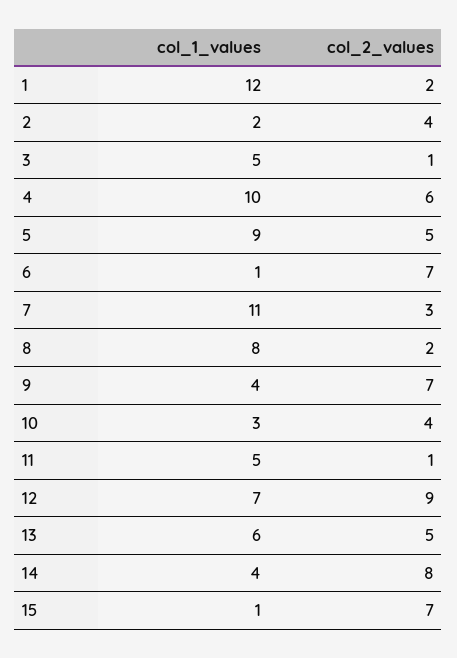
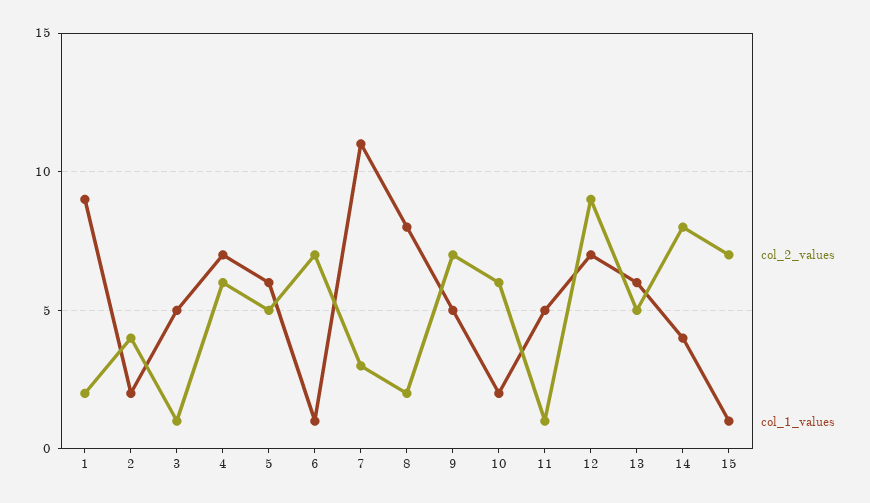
col_1_values, 1: 12 -> 9
col_1_values, 4: 10 -> 7
col_1_values, 5: 9 -> 6
col_1_values, 9: 4 -> 5
col_1_values, 10: 3 -> 2
col_2_values, 10: 4 -> 6

